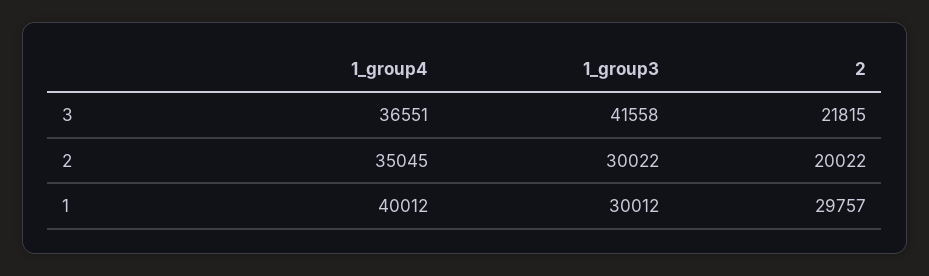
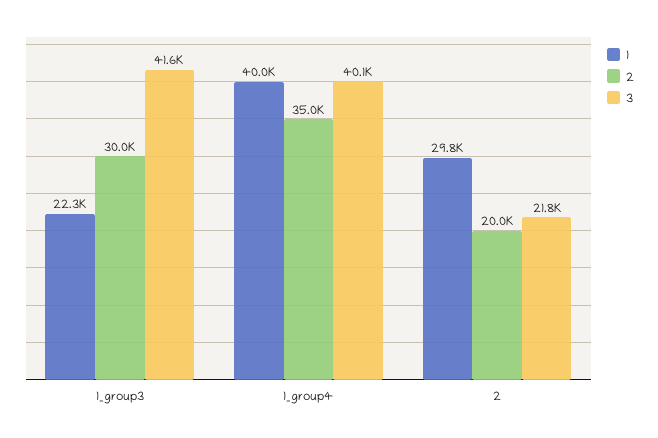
3, 1_group4: 36551 -> 40100
1, 1_group3: 30012 -> 22300

